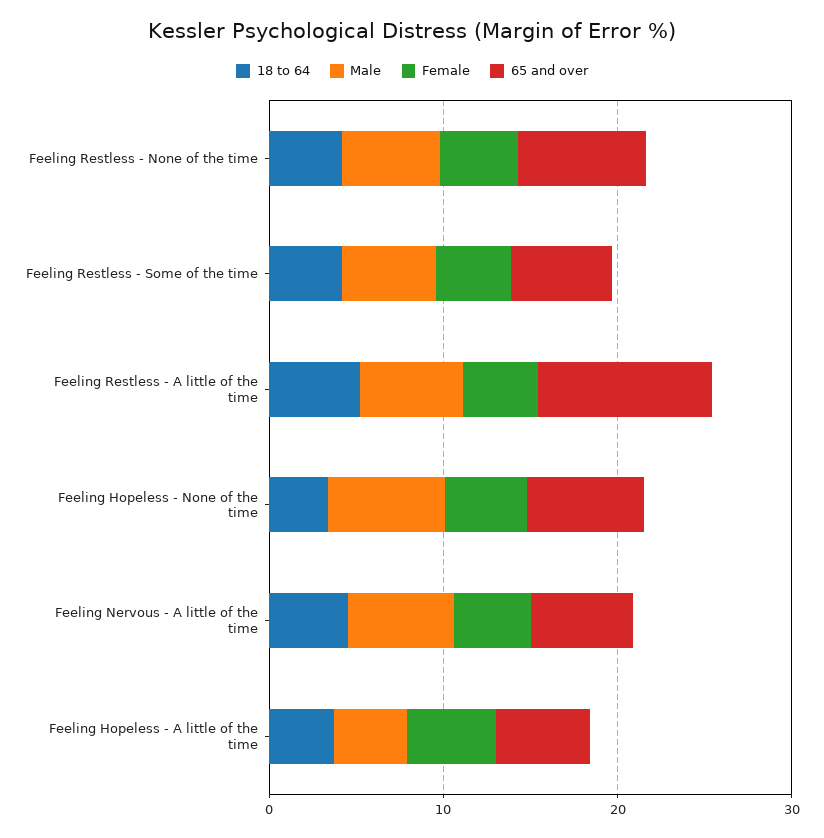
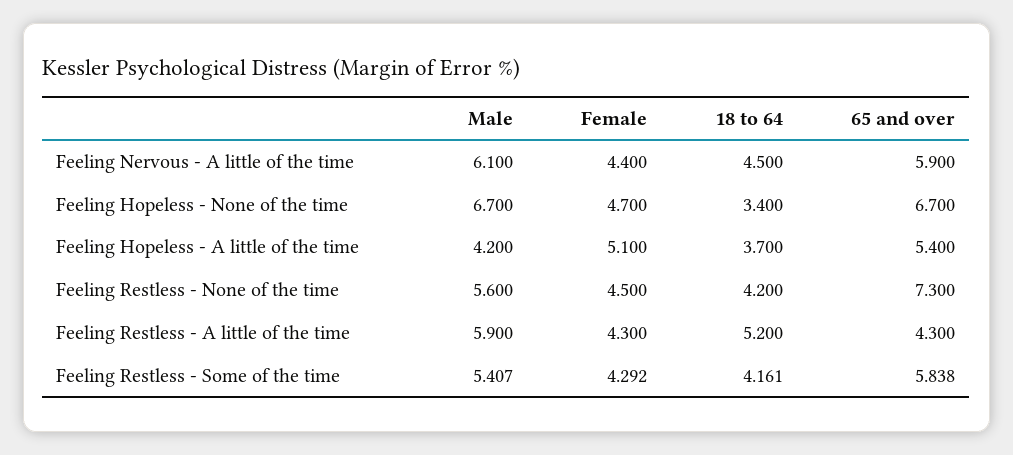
65 and over, Feeling Restless - A little of the time: 10 -> 4.3

